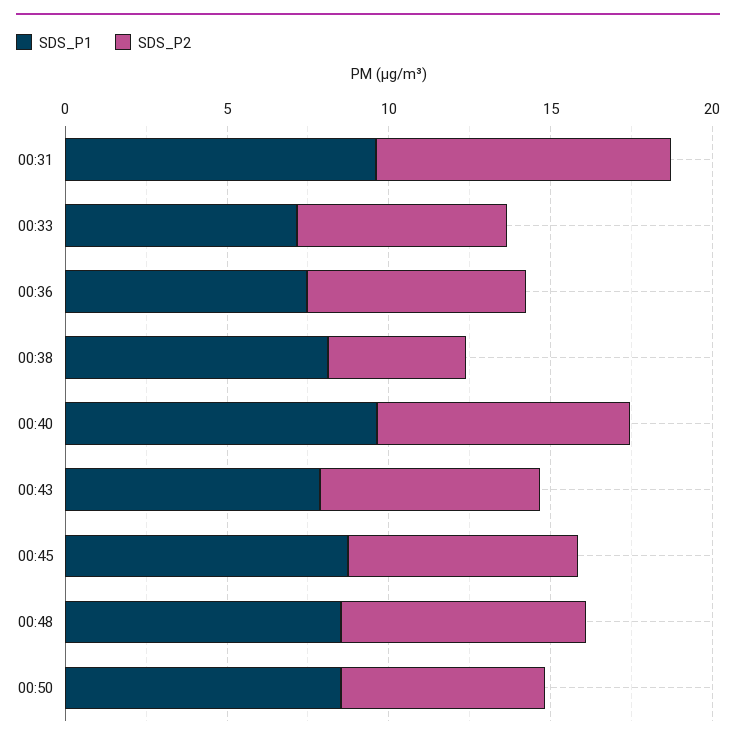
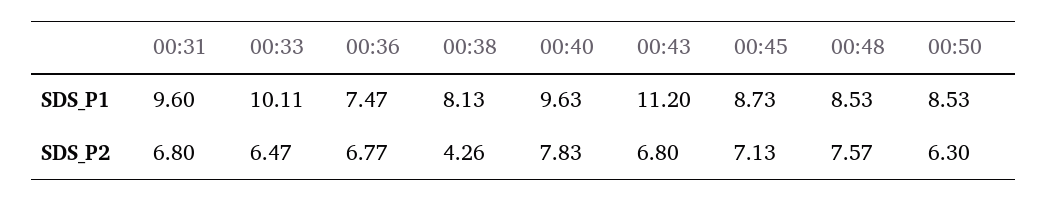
SDS_P2, 00:31: 9 -> 6.8
SDS_P1, 00:33: 7 -> 10.11
SDS_P1, 00:43: 8 -> 11.2

